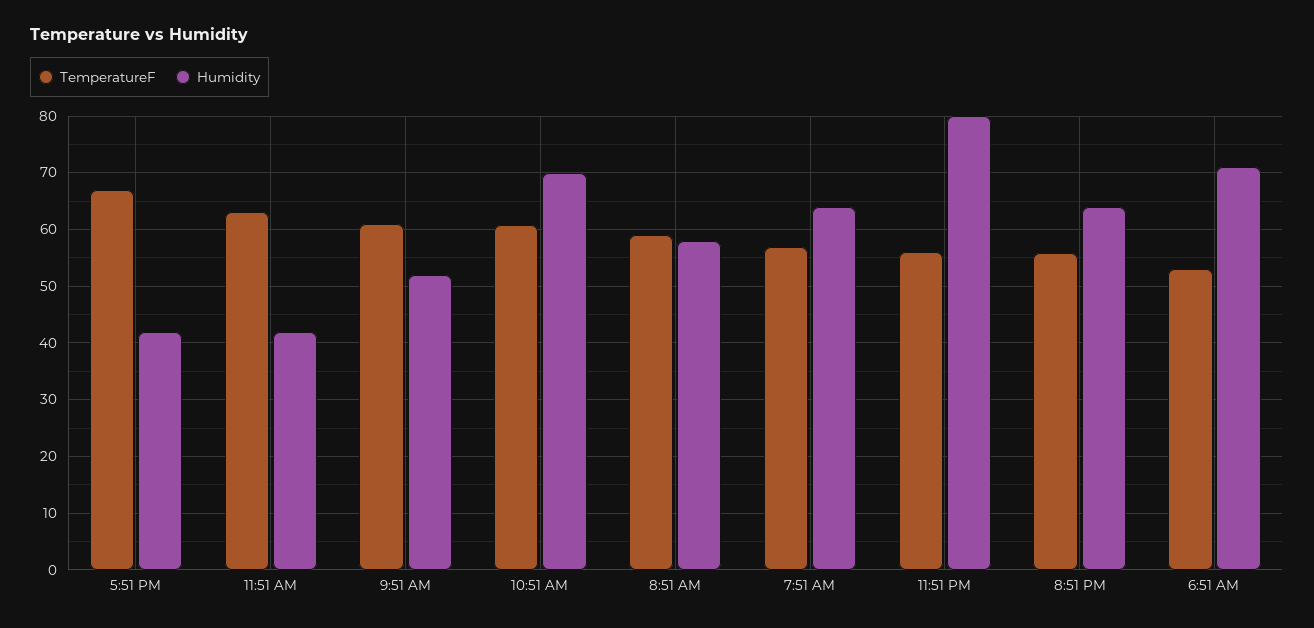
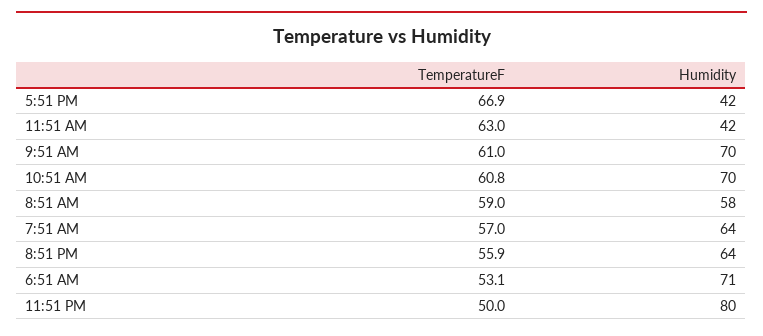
Humidity, 9:51 AM: 52 -> 70
TemperatureF, 11:51 PM: 56 -> 50

